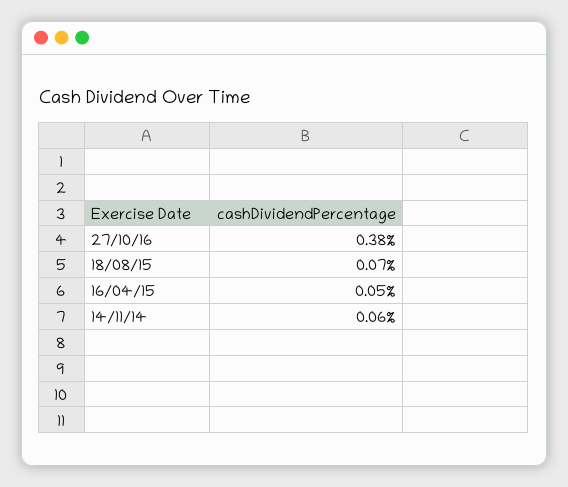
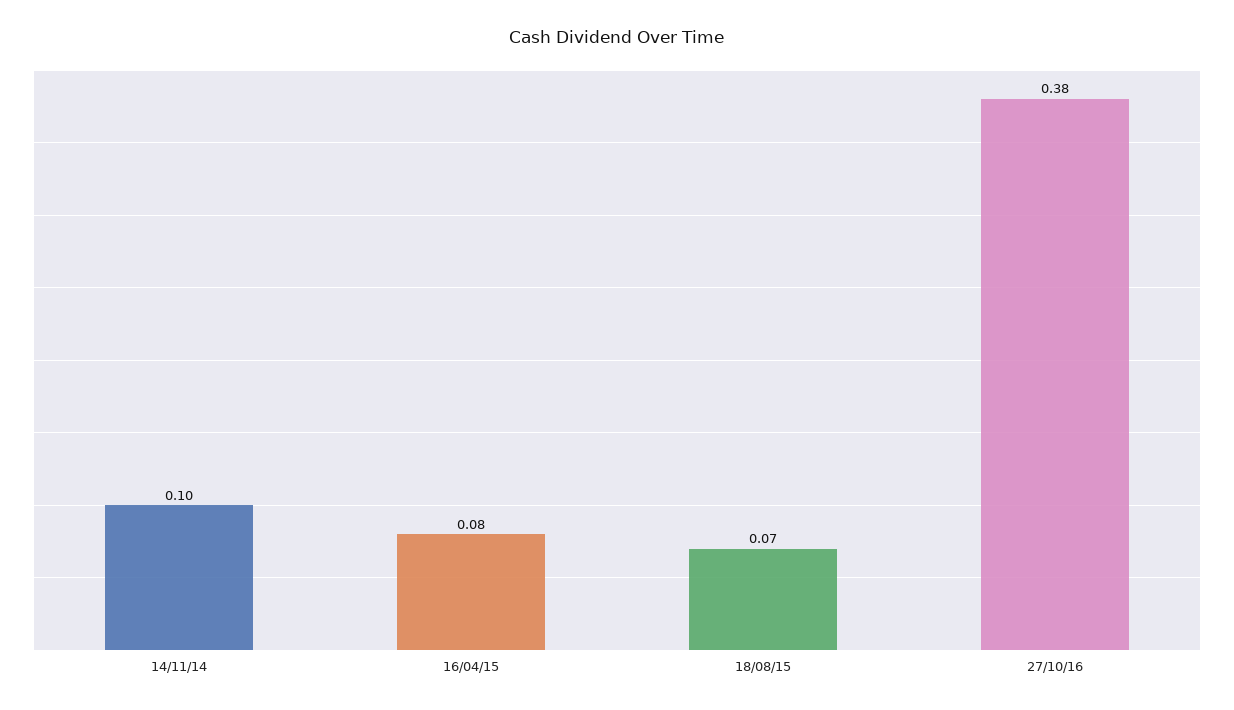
16/04/15: 0.05 -> 0.08
14/11/14: 0.06 -> 0.1

